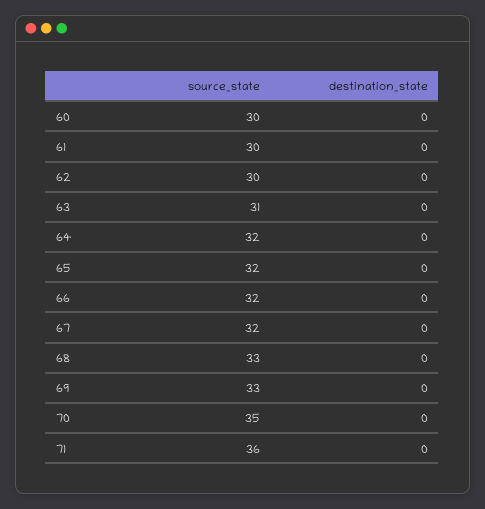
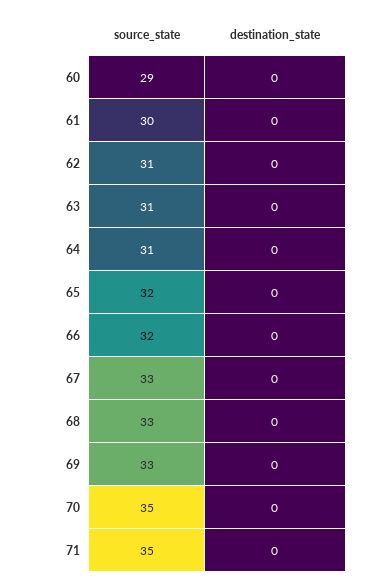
source_state, 60: 30 -> 29
source_state, 62: 30 -> 31
source_state, 64: 32 -> 31
source_state, 67: 32 -> 33
source_state, 71: 36 -> 35

